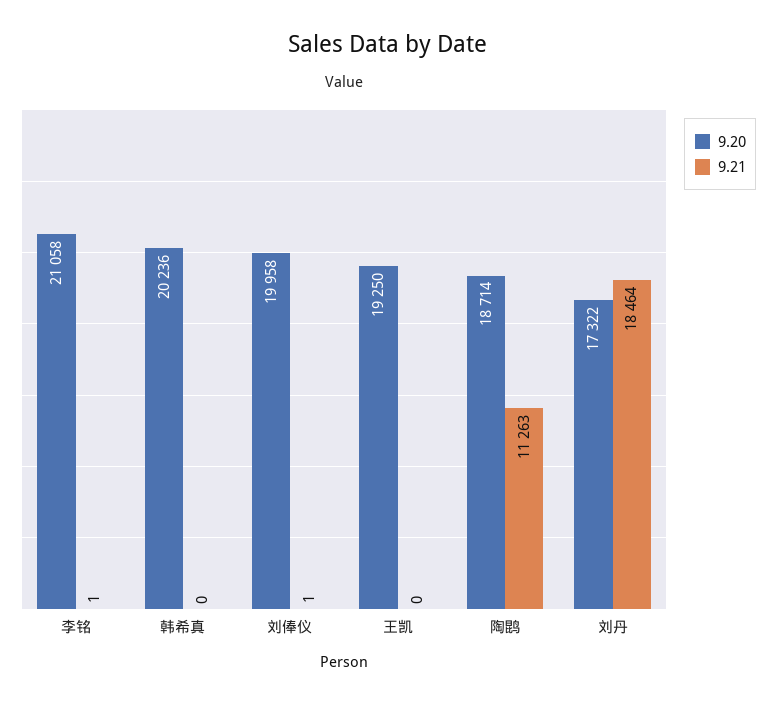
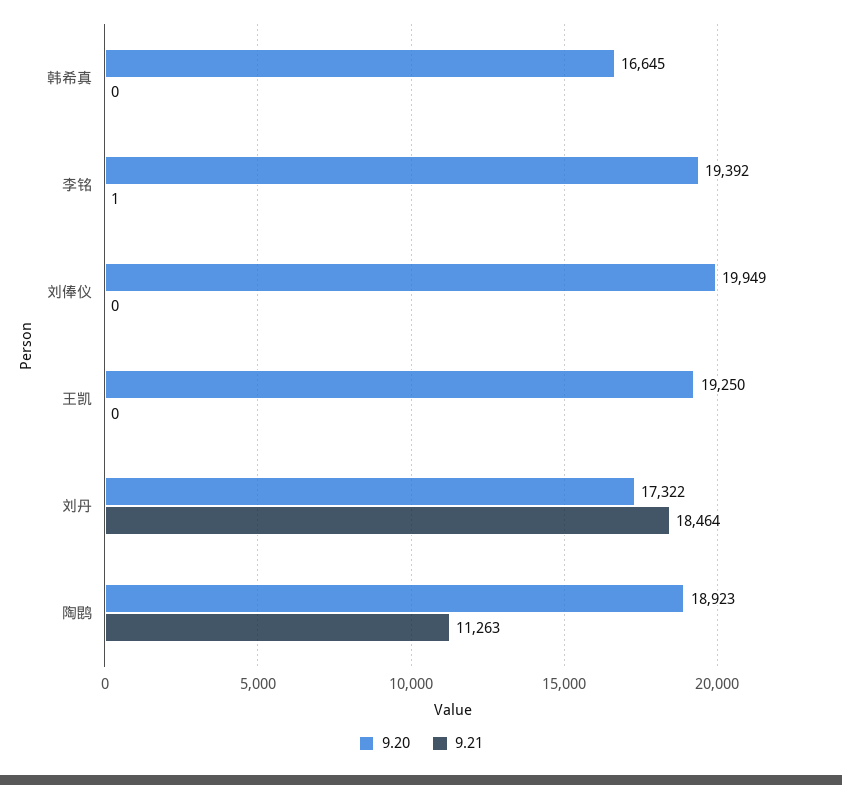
9.20, 李铭: 21058 -> 19392
9.20, 韩希真: 20236 -> 16645
9.20, 刘俸仪: 19958 -> 19949
9.21, 刘俸仪: 1 -> 0
9.20, 陶鹍: 18714 -> 18923

